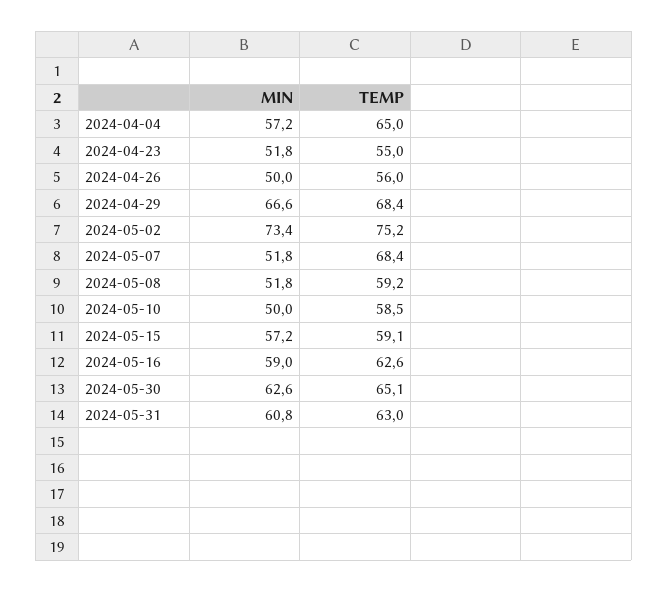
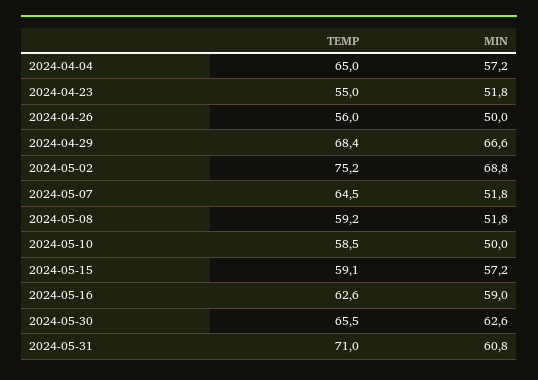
MIN, 2024-05-02: 73.4 -> 68.8
TEMP, 2024-05-07: 68.4 -> 64.5
TEMP, 2024-05-30: 65.1 -> 65.5
TEMP, 2024-05-31: 63 -> 71

